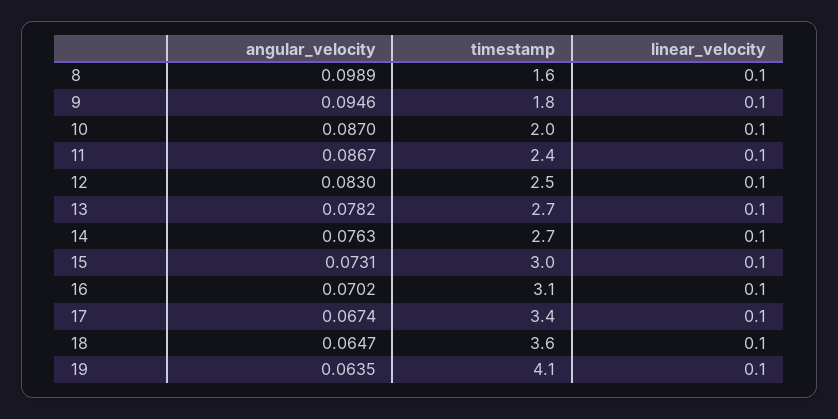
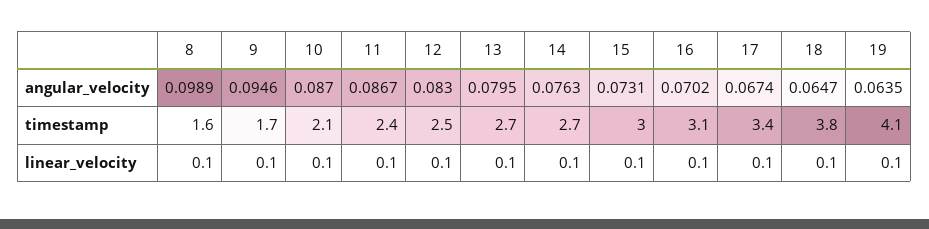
timestamp, 9: 1.8 -> 1.7
timestamp, 10: 2 -> 2.1
angular_velocity, 13: 0.0782 -> 0.0795
timestamp, 18: 3.6 -> 3.8

